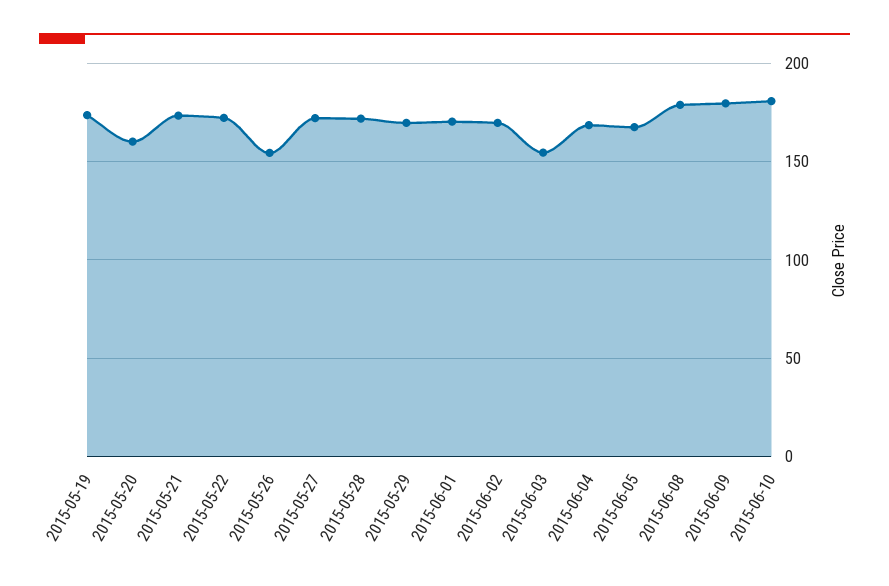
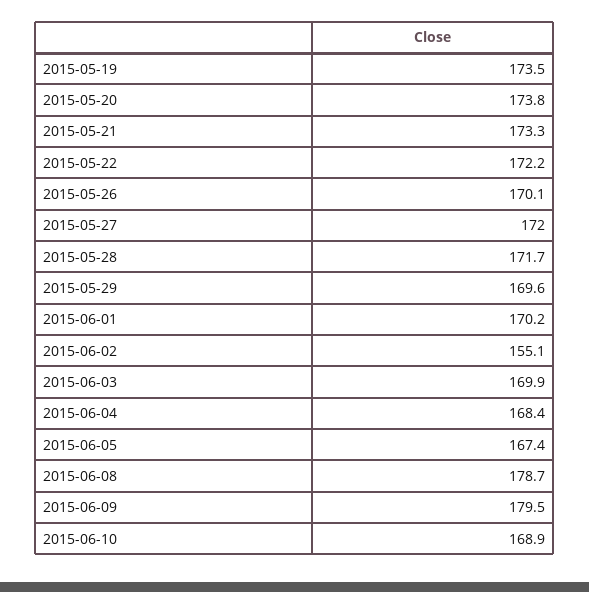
2015-05-20: 160 -> 173.8
2015-05-26: 155 -> 170.1
2015-06-02: 170 -> 155.1
2015-06-03: 155 -> 169.9
2015-06-10: 180 -> 168.9

